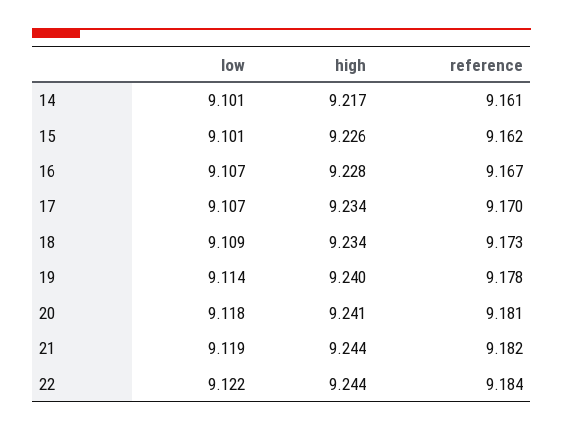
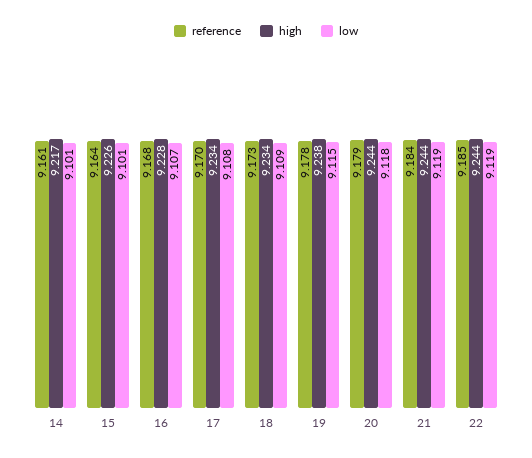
reference, 15: 9.162 -> 9.164
reference, 16: 9.167 -> 9.168
low, 17: 9.107 -> 9.108
low, 19: 9.114 -> 9.115
high, 19: 9.24 -> 9.238
high, 20: 9.241 -> 9.244
reference, 20: 9.181 -> 9.179
reference, 21: 9.182 -> 9.184
low, 22: 9.122 -> 9.119
reference, 22: 9.184 -> 9.185

